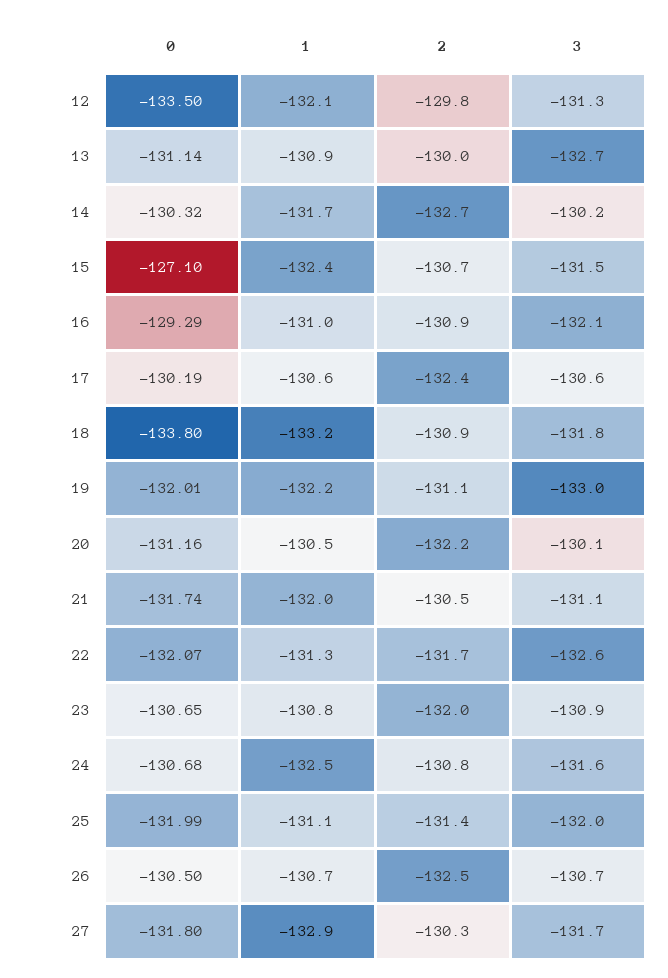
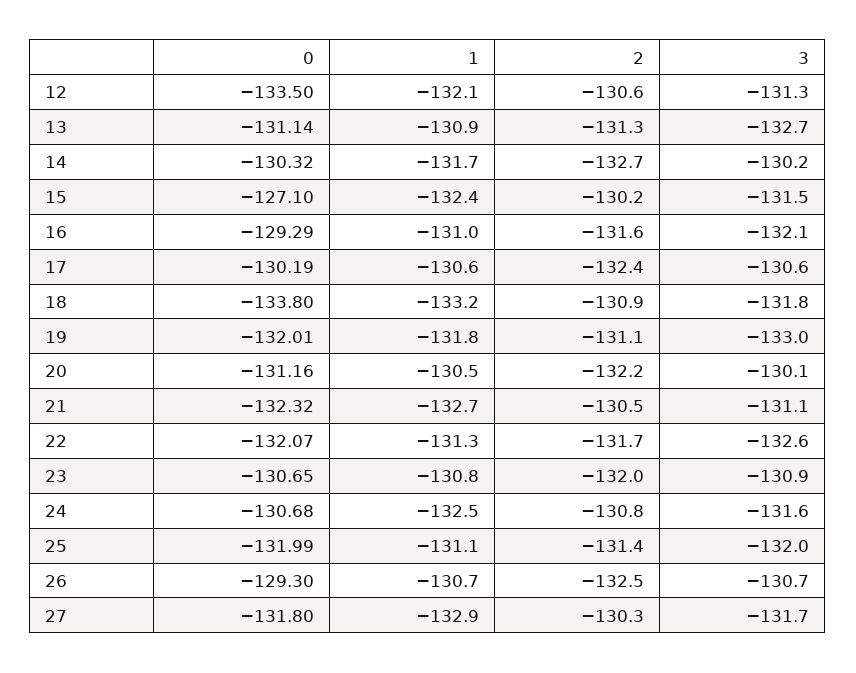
2, 12: -129.8 -> -130.6
2, 13: -130 -> -131.3
2, 15: -130.7 -> -130.2
2, 16: -130.9 -> -131.6
1, 19: -132.2 -> -131.8
0, 21: -131.74 -> -132.32
1, 21: -132 -> -132.7
0, 26: -130.5 -> -129.3

